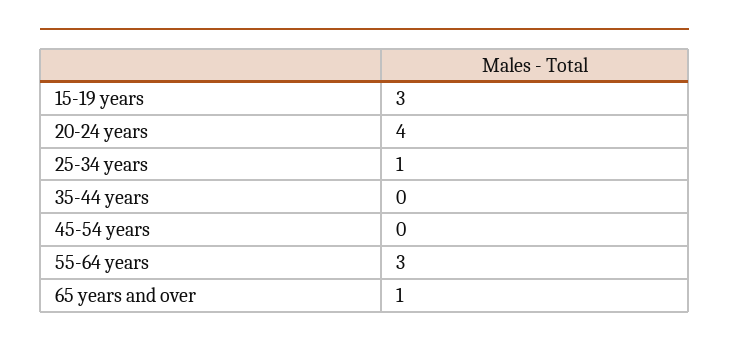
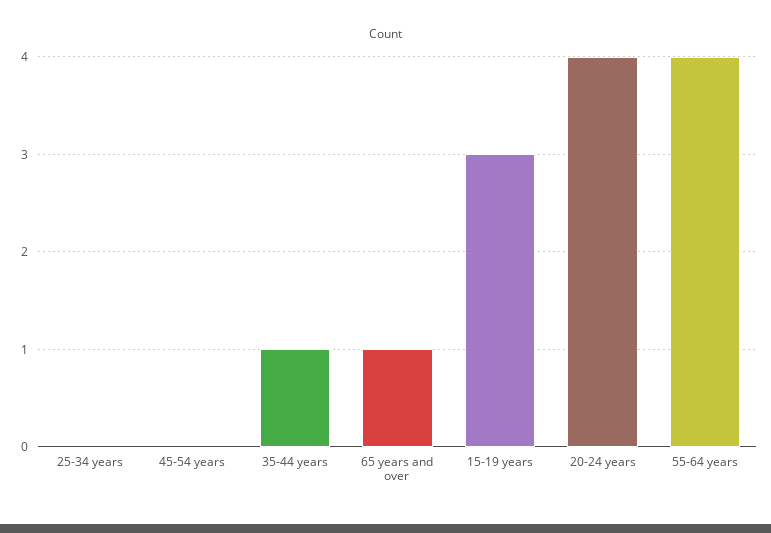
25-34 years: 1 -> 0
35-44 years: 0 -> 1
55-64 years: 3 -> 4

